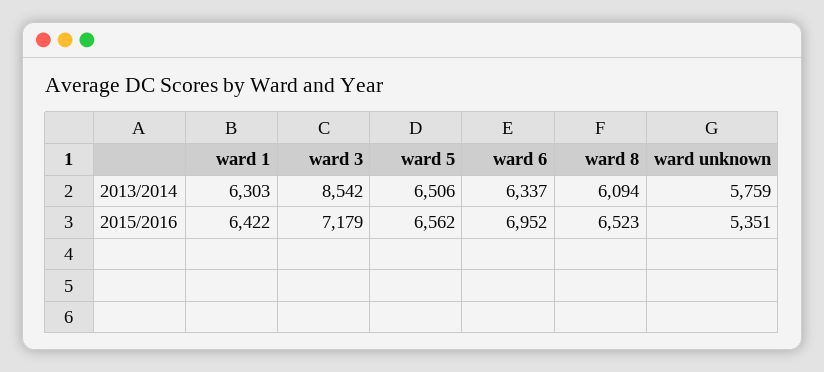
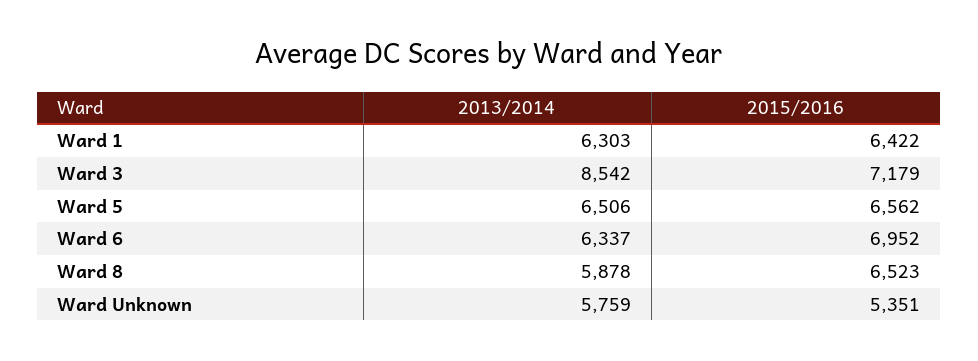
ward 8, 2013/2014: 6094 -> 5878

